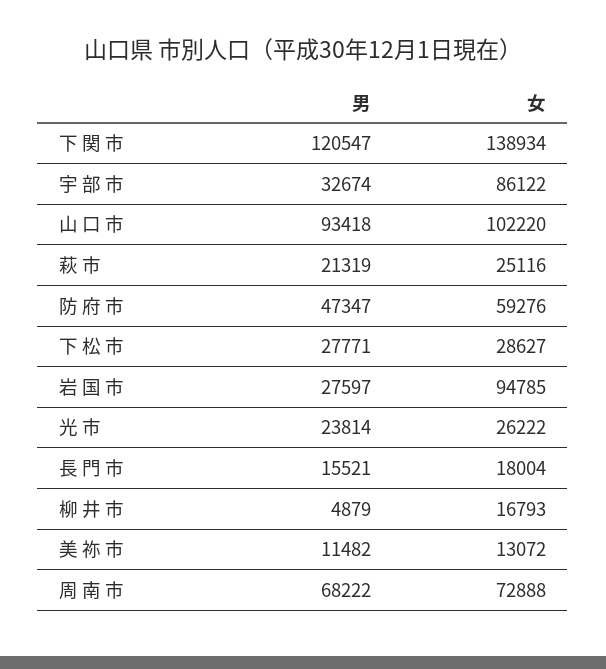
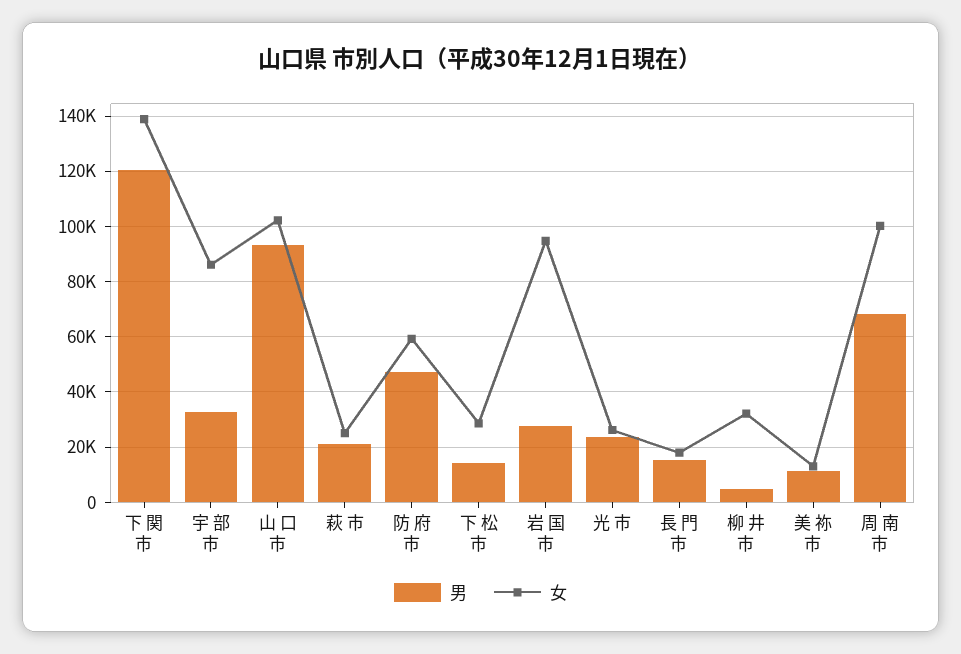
男, 下 松 市: 27771 -> 15000
女, 柳 井 市: 16793 -> 32500
女, 周 南 市: 72888 -> 100000

